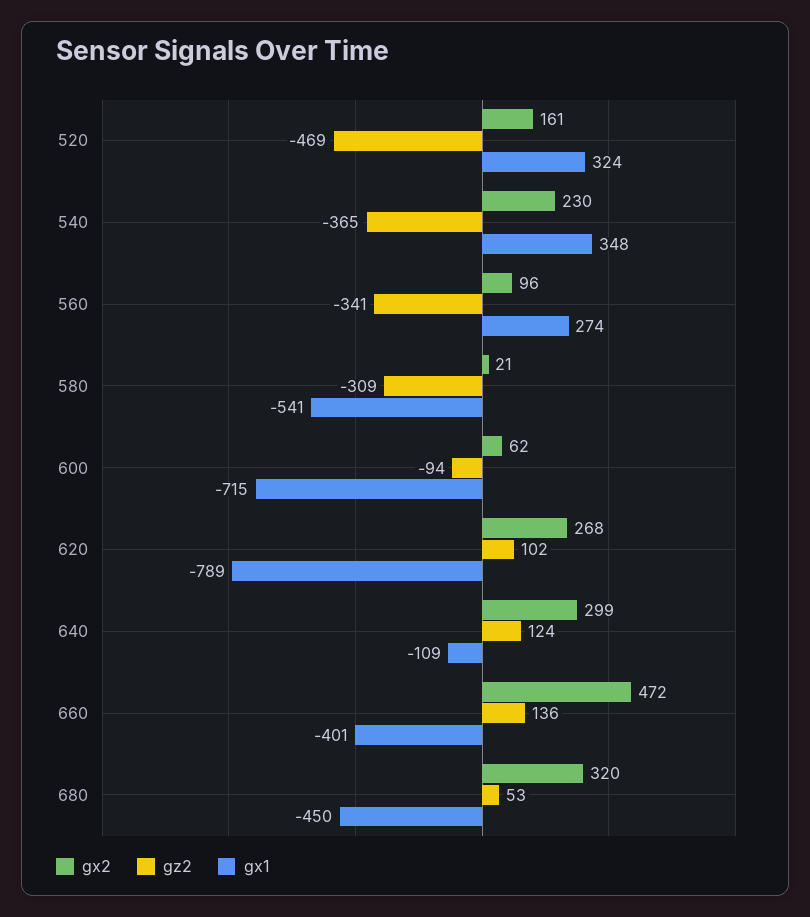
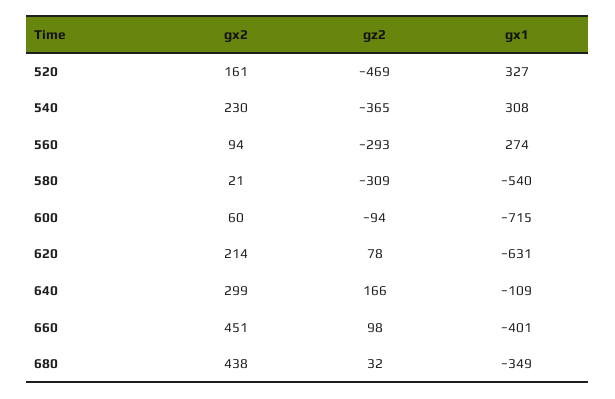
gx1, 520: 324 -> 327
gx1, 540: 348 -> 308
gx2, 560: 96 -> 94
gz2, 560: -341 -> -293
gx1, 580: -541 -> -540
gx2, 600: 62 -> 60
gx2, 620: 268 -> 214
gz2, 620: 102 -> 78
gx1, 620: -789 -> -631
gz2, 640: 124 -> 166
gx2, 660: 472 -> 451
gz2, 660: 136 -> 98
gx2, 680: 320 -> 438
gz2, 680: 53 -> 32
gx1, 680: -450 -> -349

